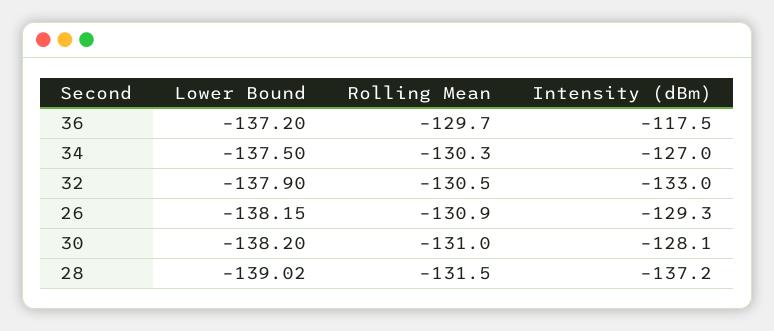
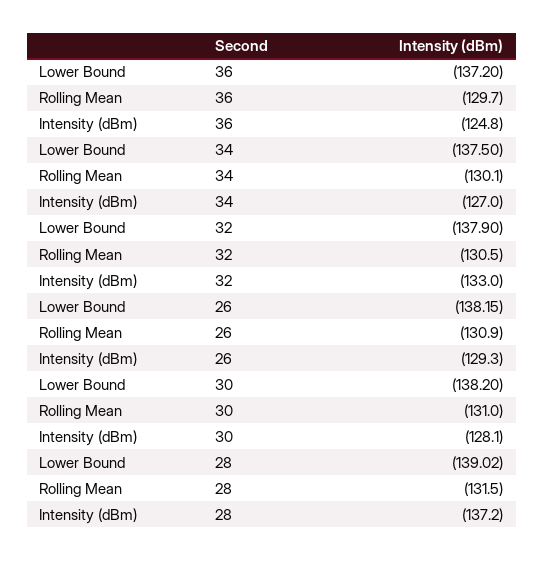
Intensity (dBm), 36: -117.5 -> -124.8
Rolling Mean, 34: -130.3 -> -130.1

